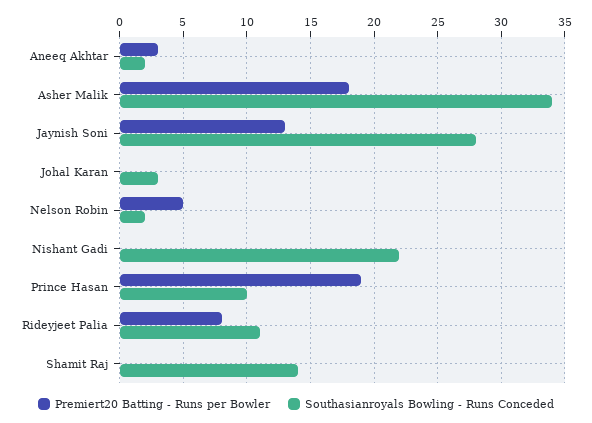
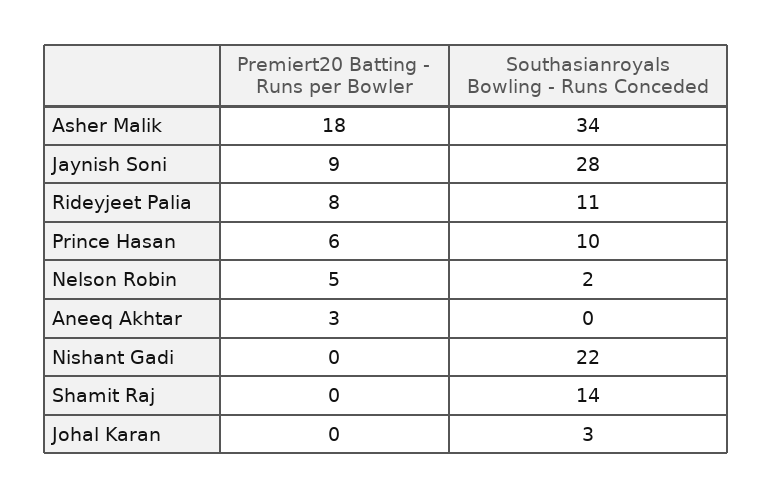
Southasianroyals Bowling - Runs Conceded, Aneeq Akhtar: 2 -> 0
Premiert20 Batting - Runs per Bowler, Jaynish Soni: 13 -> 9
Premiert20 Batting - Runs per Bowler, Prince Hasan: 19 -> 6

